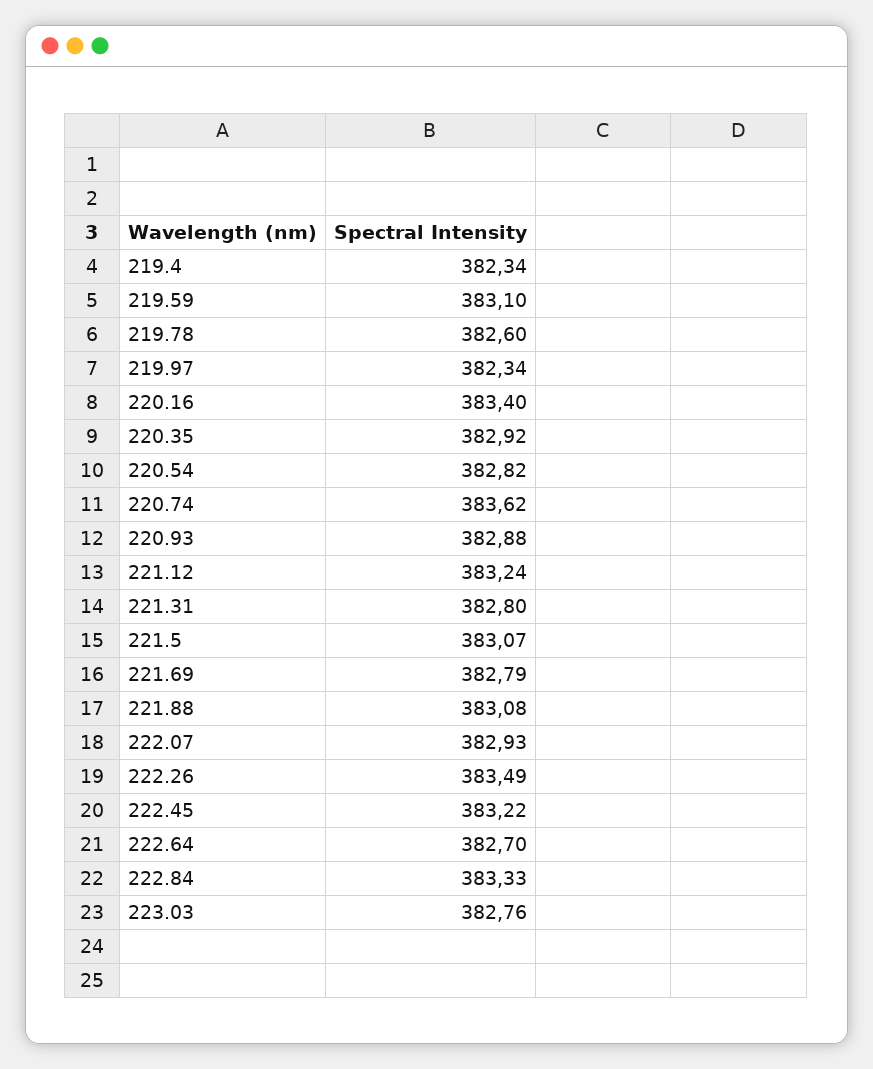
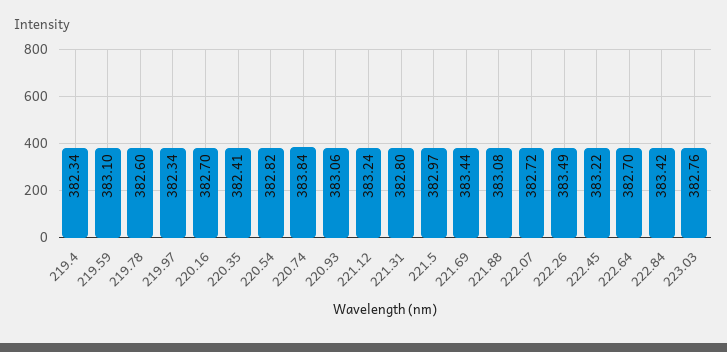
220.16: 383.4 -> 382.7
220.35: 382.92 -> 382.41
220.74: 383.62 -> 383.84
220.93: 382.88 -> 383.06
221.5: 383.07 -> 382.97
221.69: 382.79 -> 383.44
222.07: 382.93 -> 382.72
222.84: 383.33 -> 383.42

